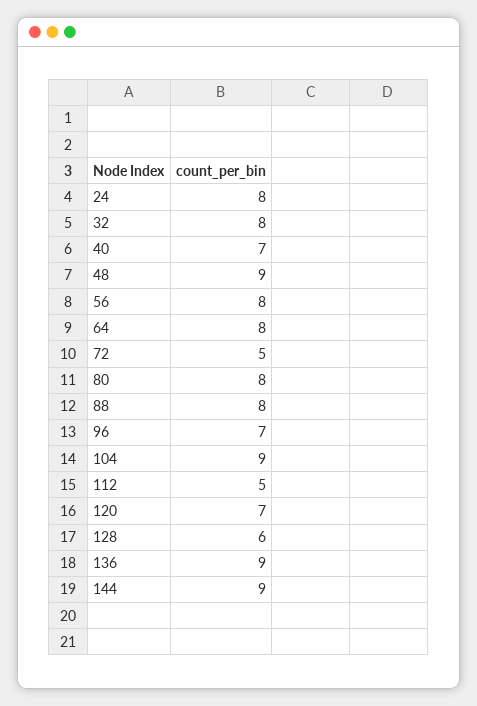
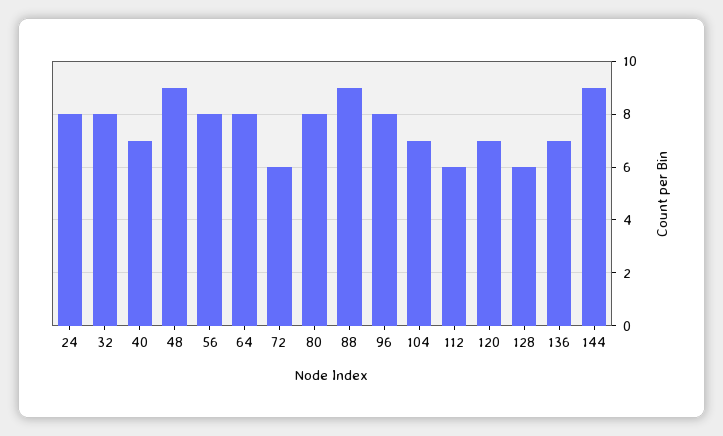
72: 5 -> 6
88: 8 -> 9
96: 7 -> 8
104: 9 -> 7
112: 5 -> 6
136: 9 -> 7

